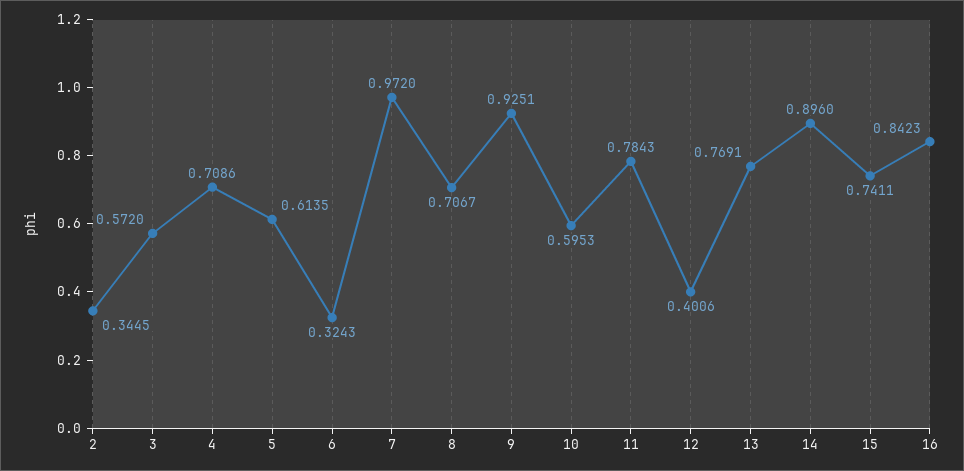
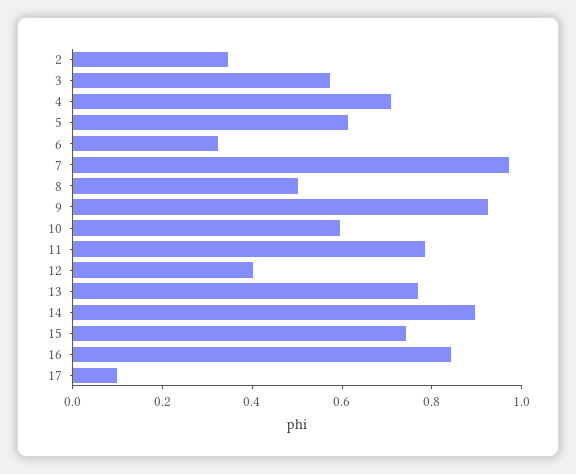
8: 0.7067 -> 0.5
17: none -> 0.1

